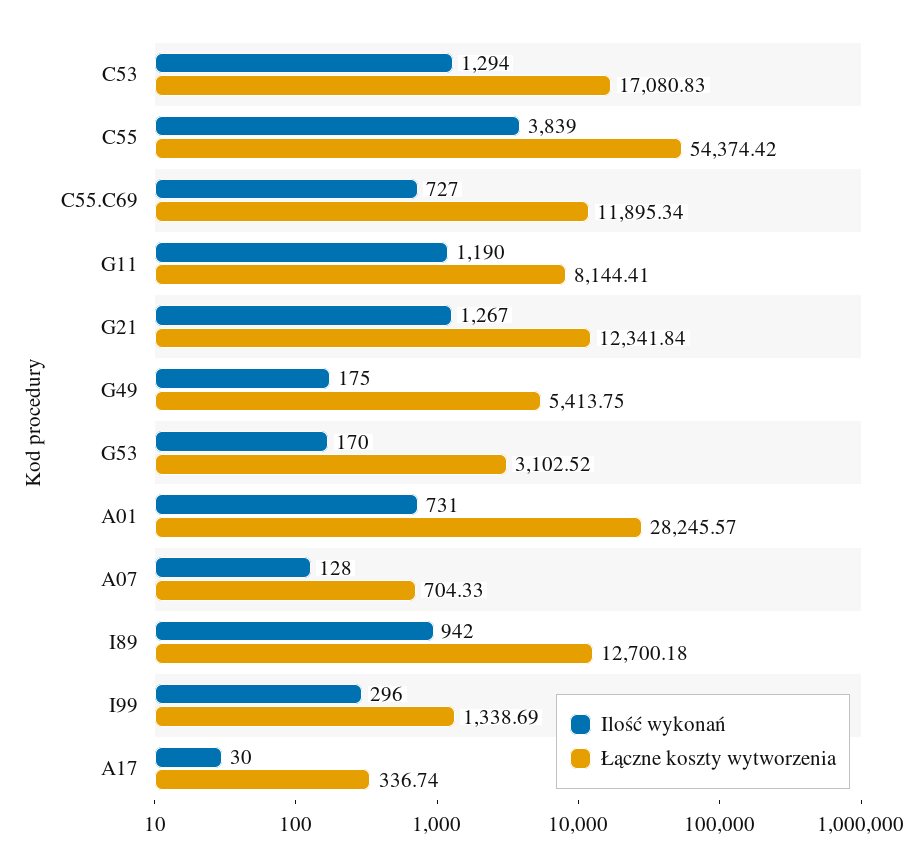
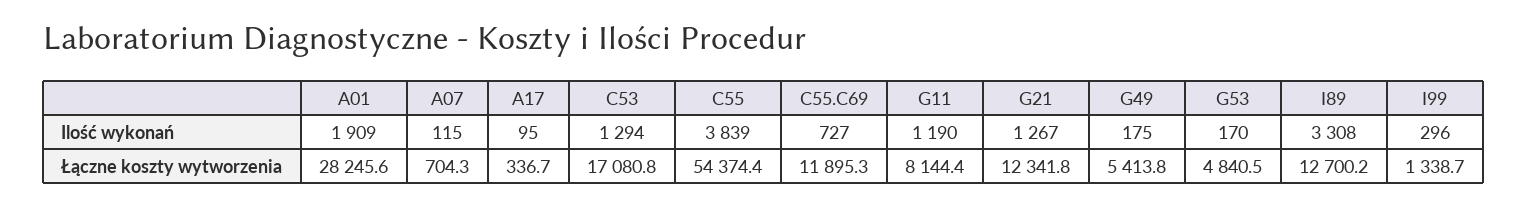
Łączne koszty wytworzenia, G53: 3102.52 -> 4840.5
Ilość wykonań, A01: 731 -> 1909
Ilość wykonań, A07: 128 -> 115
Ilość wykonań, I89: 942 -> 3308
Ilość wykonań, A17: 30 -> 95

